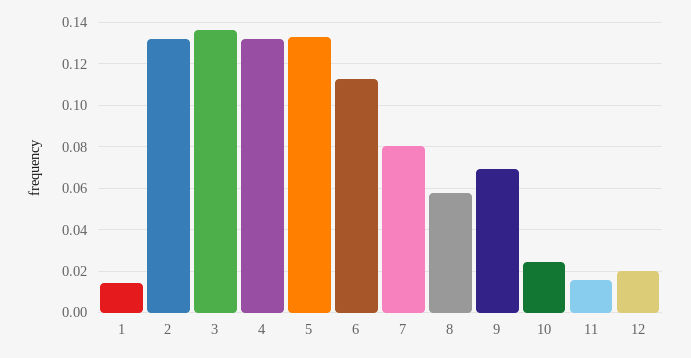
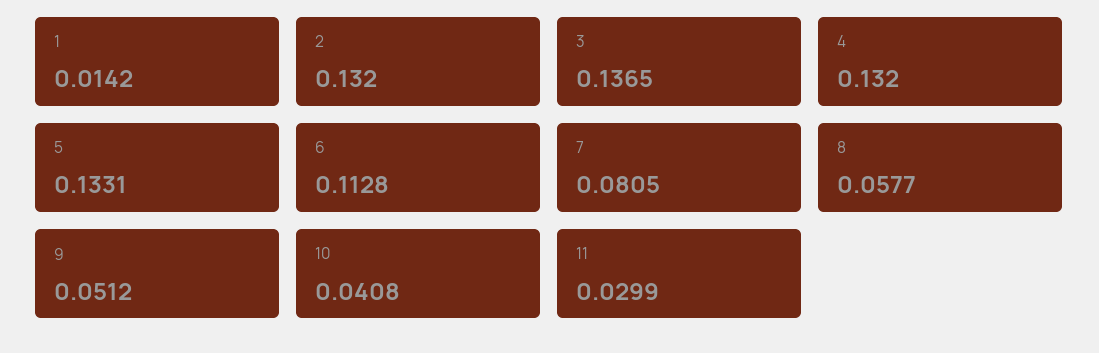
9: 0.07 -> 0.0512
10: 0.025 -> 0.0408
11: 0.015 -> 0.0299
12: 0.02 -> none

